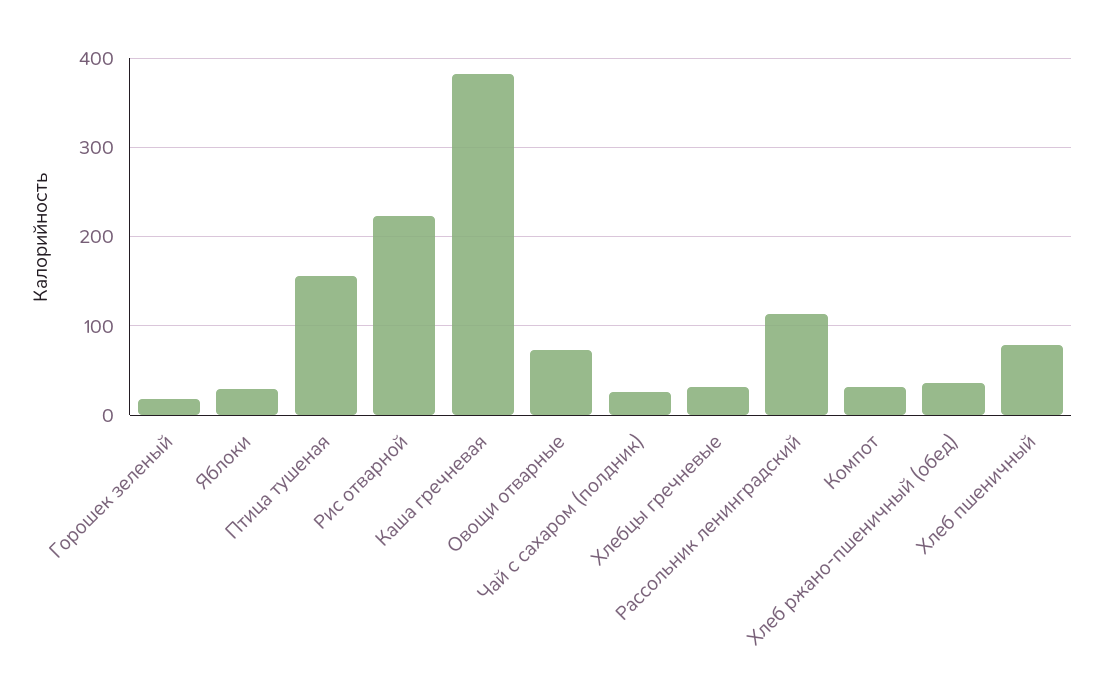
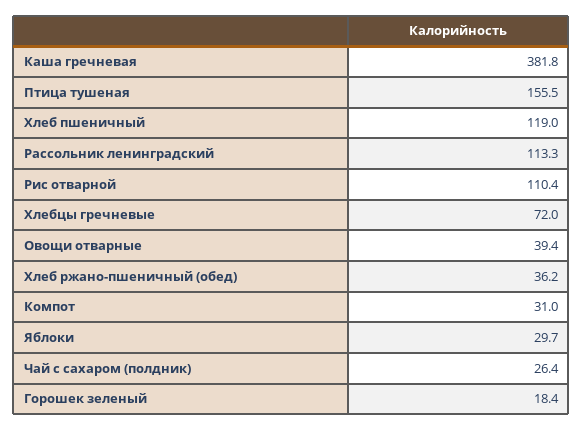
Рис отварной: 220 -> 110.4
Овощи отварные: 70 -> 39.4
Хлебцы гречневые: 30 -> 72
Хлеб пшеничный: 80 -> 119

